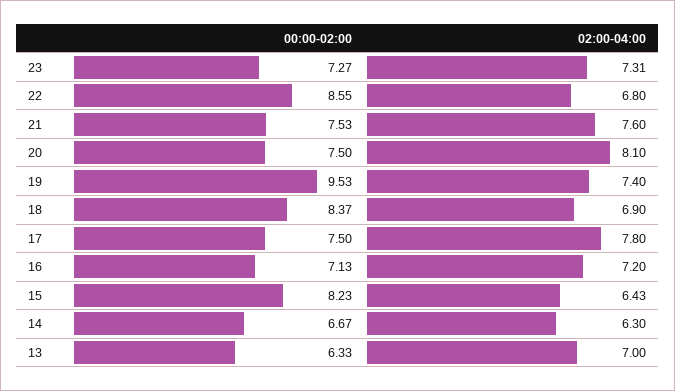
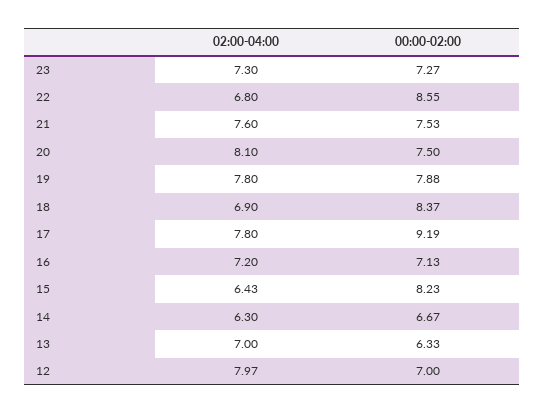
02:00-04:00, 23: 7.31 -> 7.3
00:00-02:00, 19: 9.53 -> 7.88
02:00-04:00, 19: 7.4 -> 7.8
00:00-02:00, 17: 7.5 -> 9.19
02:00-04:00, 12: none -> 7.97
00:00-02:00, 12: none -> 7

